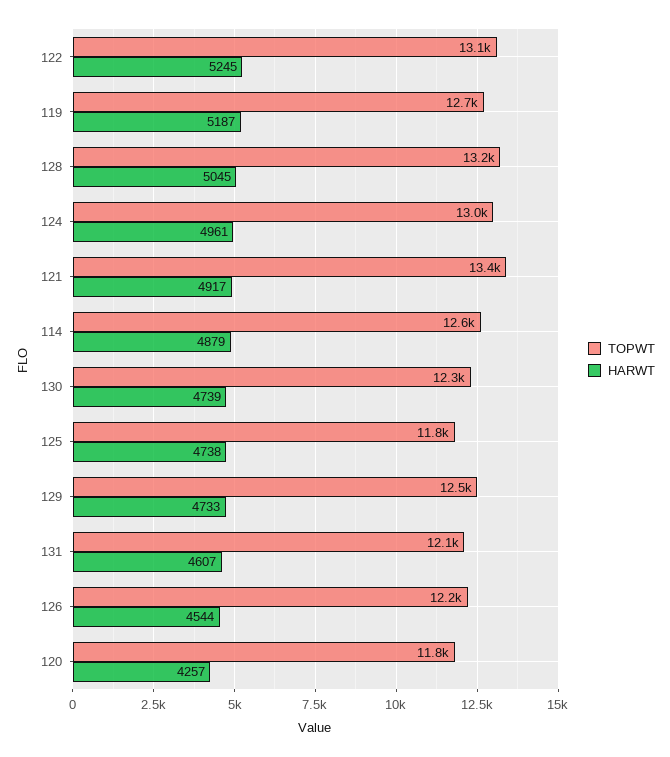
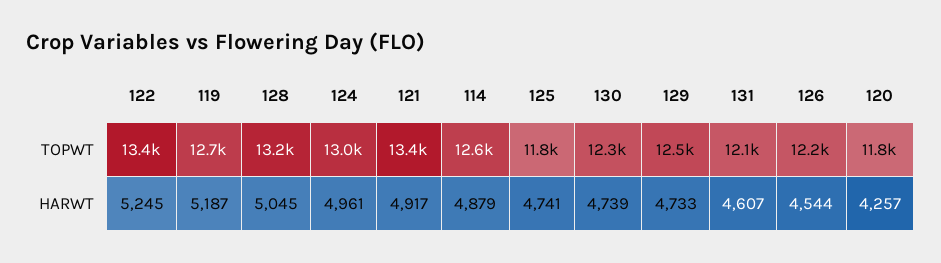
TOPWT, 122: 13100 -> 13400
HARWT, 125: 4738 -> 4741

